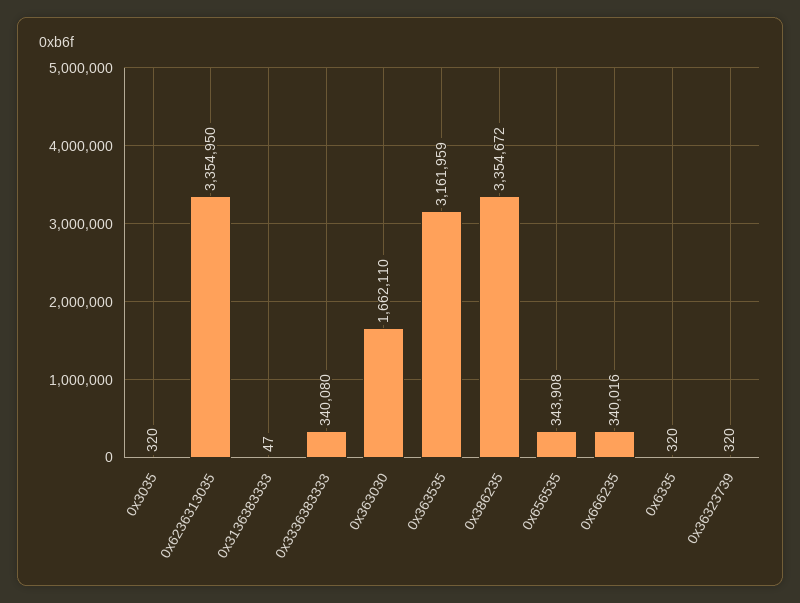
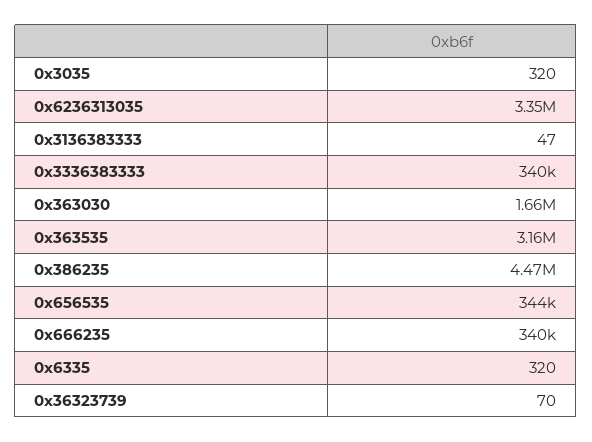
0x386235: 3354672 -> 4470000
0x36323739: 320 -> 70

